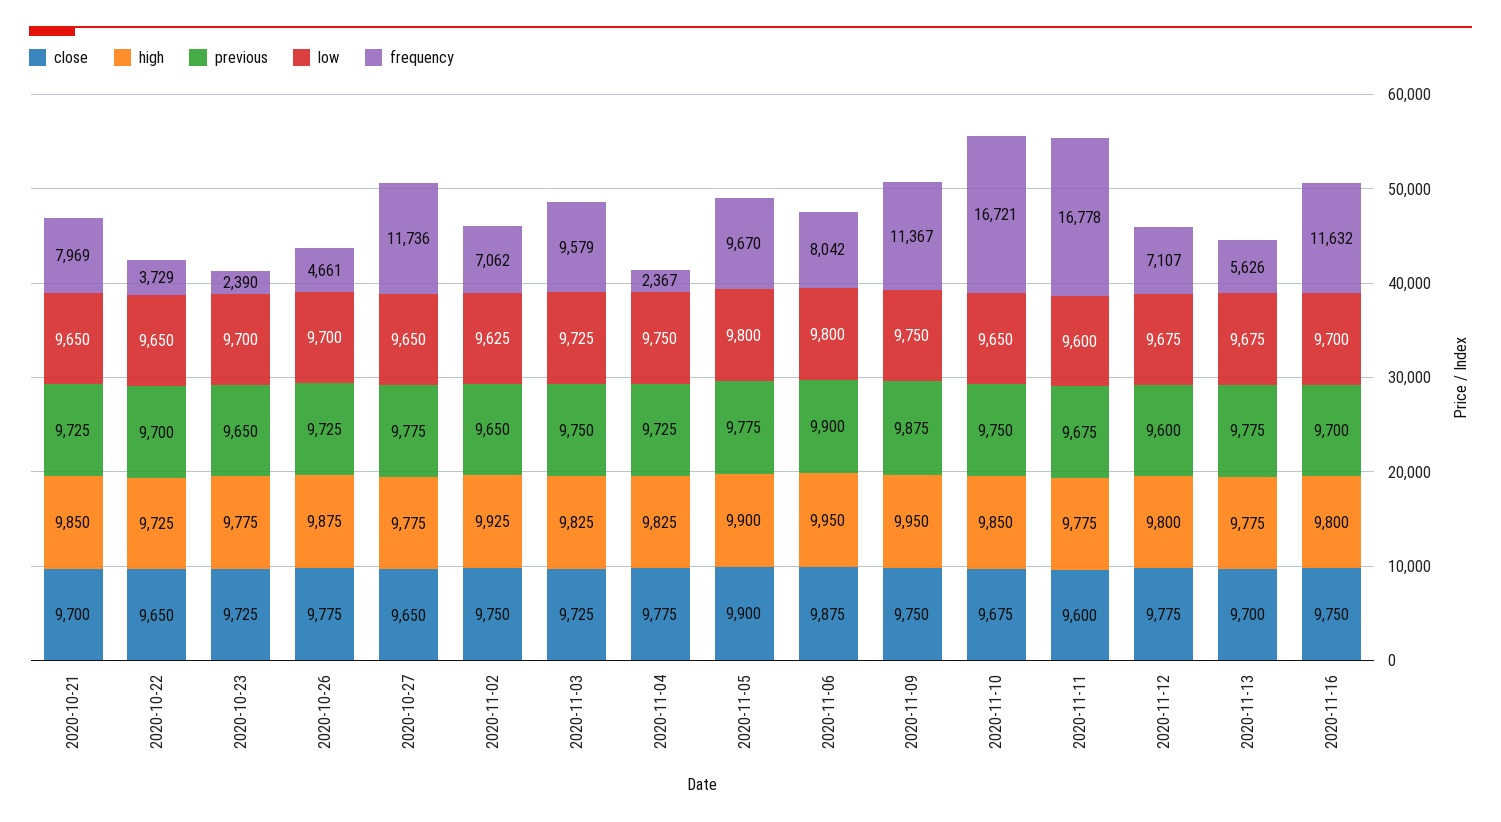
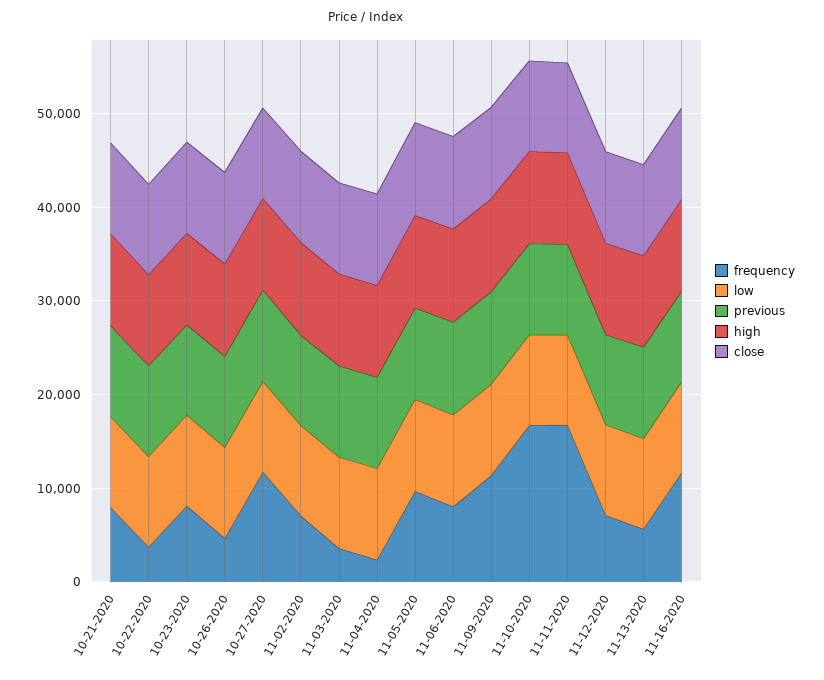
frequency, 2020-10-23: 2390 -> 8000
frequency, 2020-11-03: 9579 -> 4000

